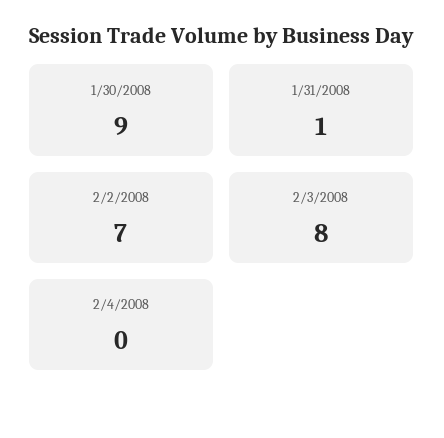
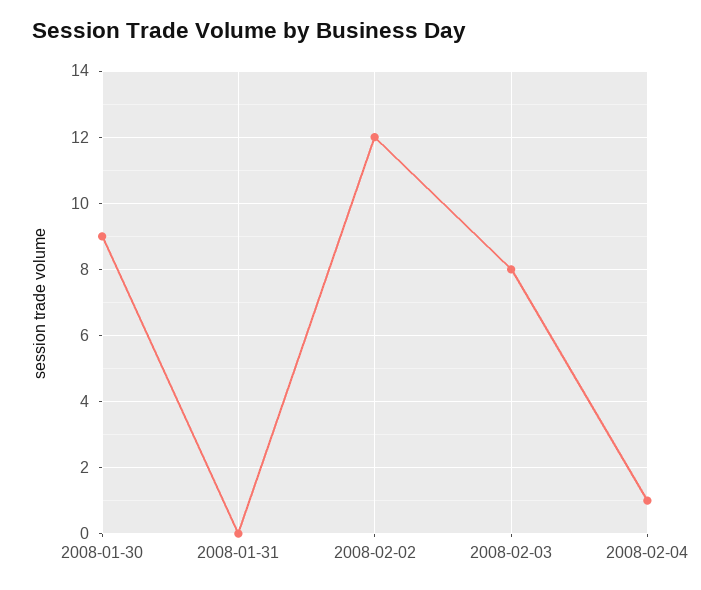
1/31/2008: 1 -> 0
2/2/2008: 7 -> 12
2/4/2008: 0 -> 1

